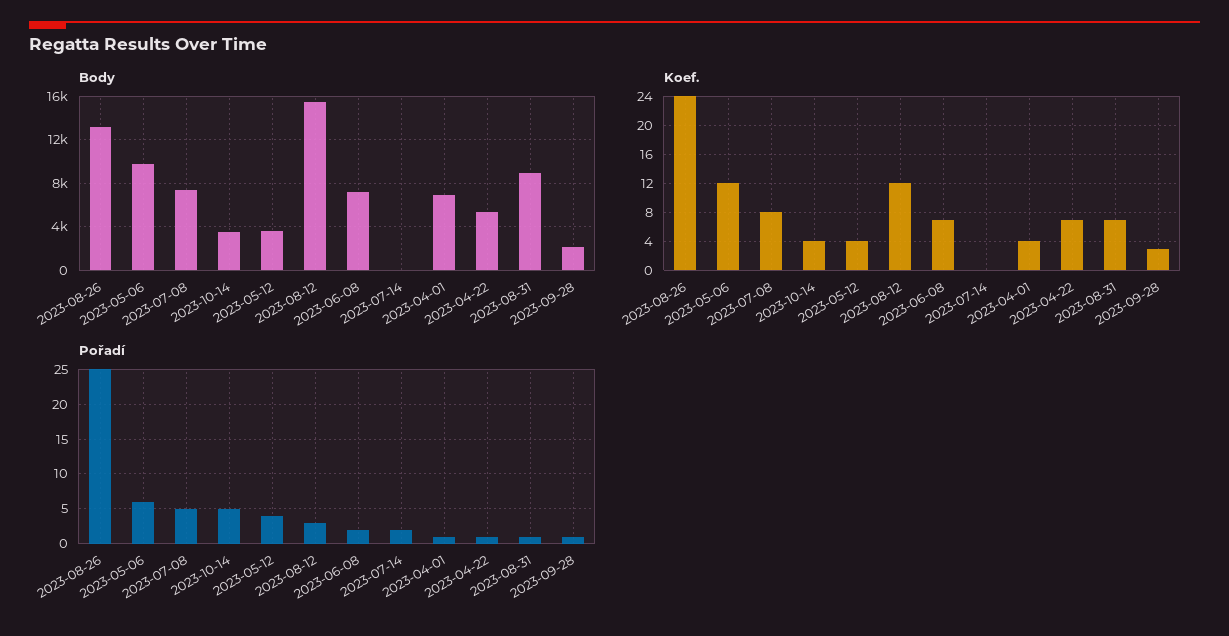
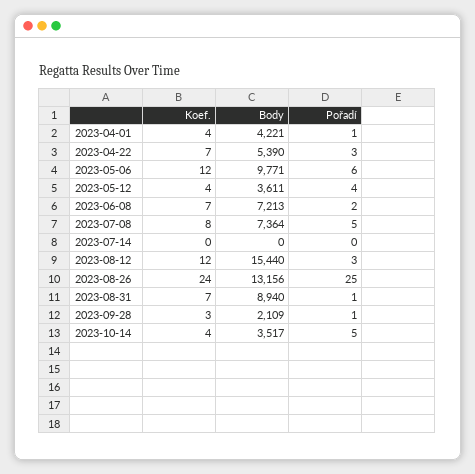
Body, 2023-04-01: 7000 -> 4221
Pořadí, 2023-07-14: 2 -> 0
Pořadí, 2023-04-22: 1 -> 3

